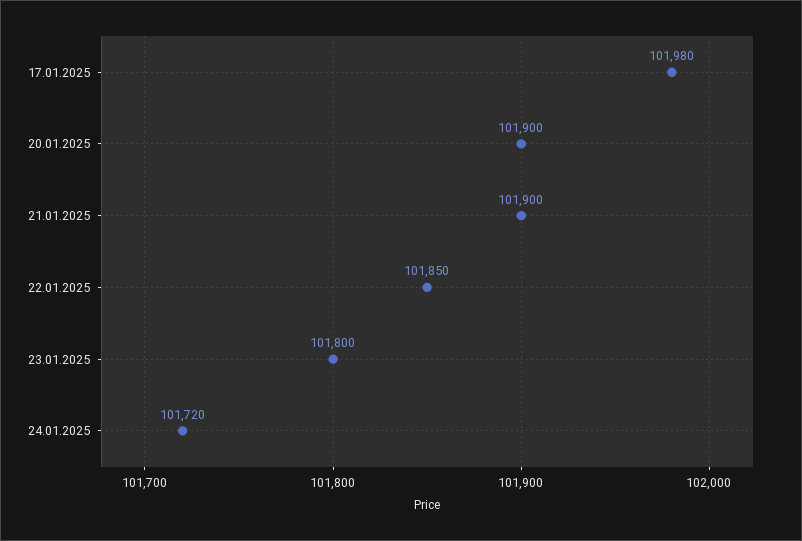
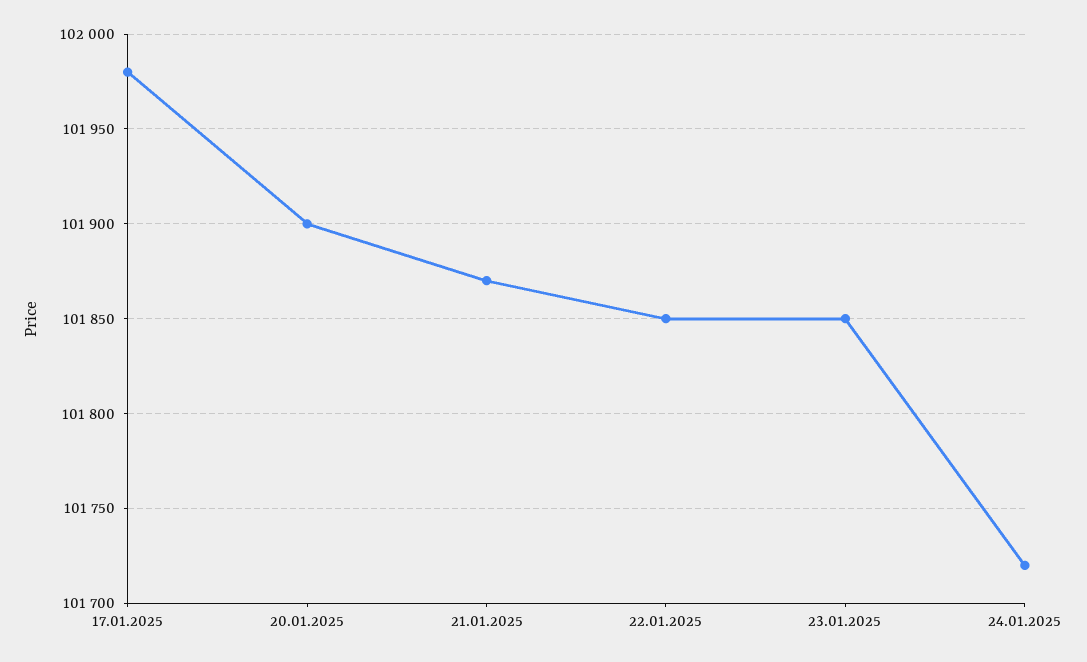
21.01.2025: 101900 -> 101870
23.01.2025: 101800 -> 101850

